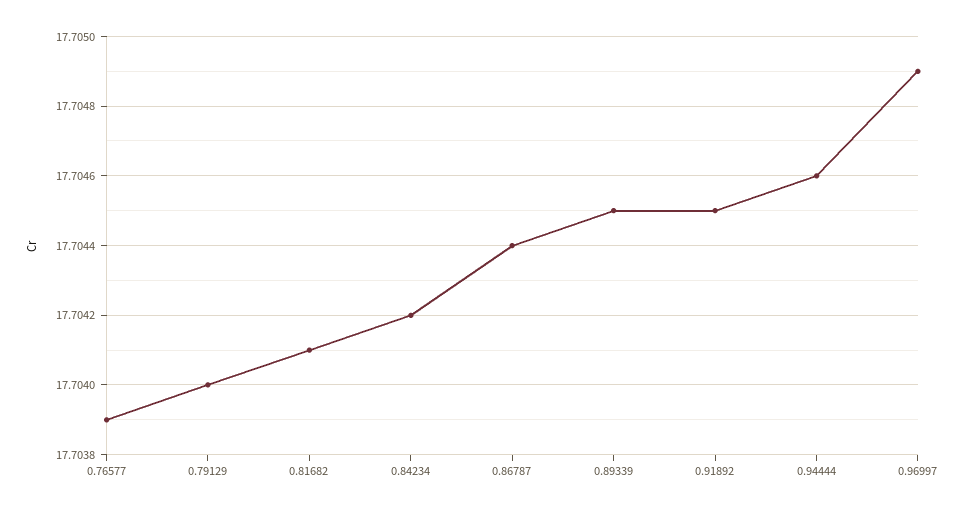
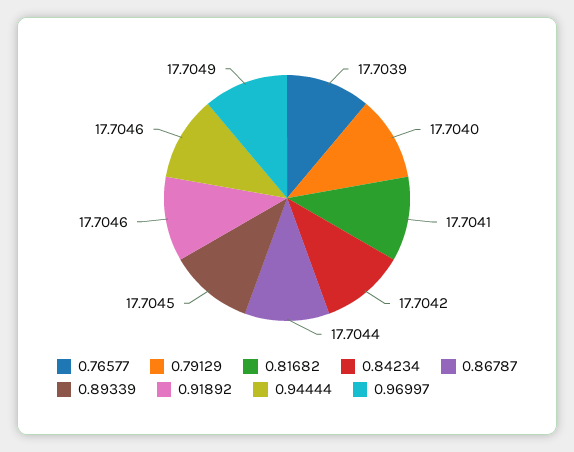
0.91892: 17.7045 -> 17.7046

